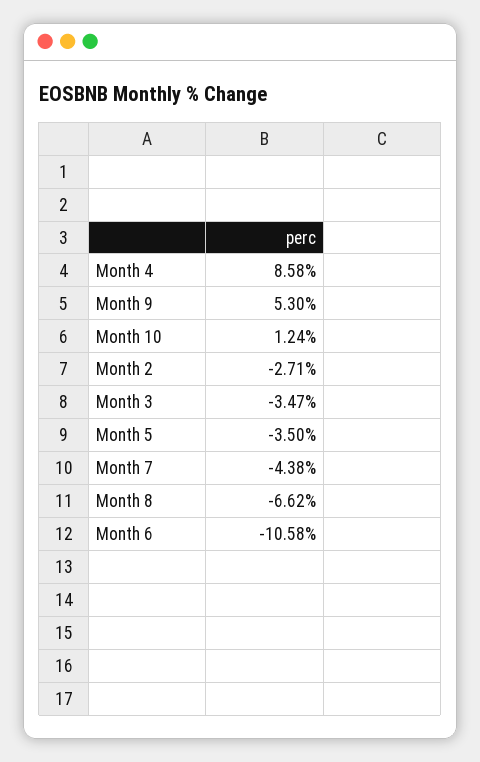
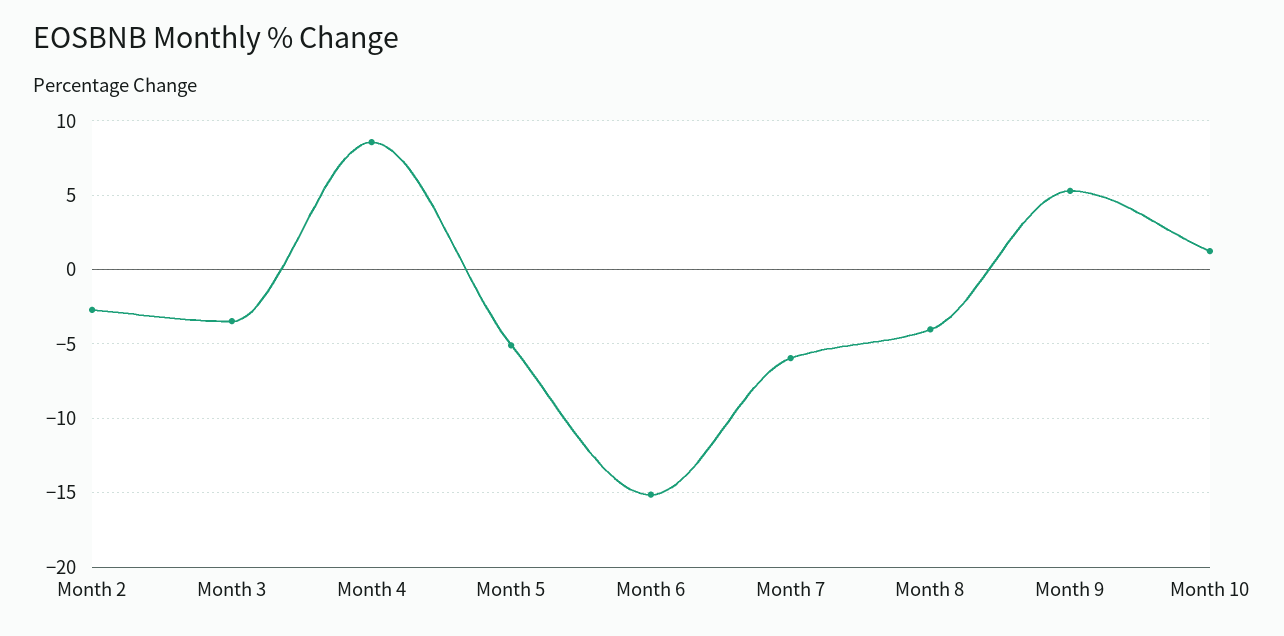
Month 5: -3.5 -> -5
Month 7: -4.38 -> -6
Month 8: -6.62 -> -4
Month 6: -10.58 -> -15

